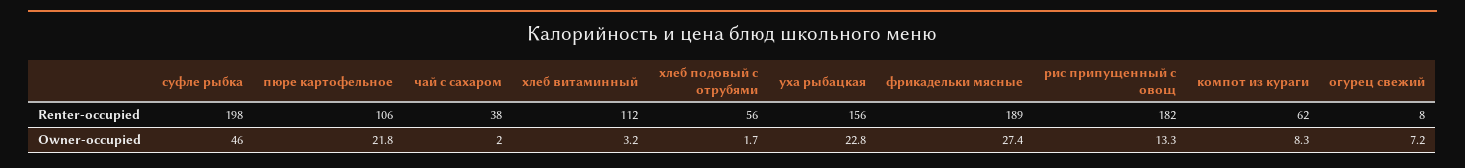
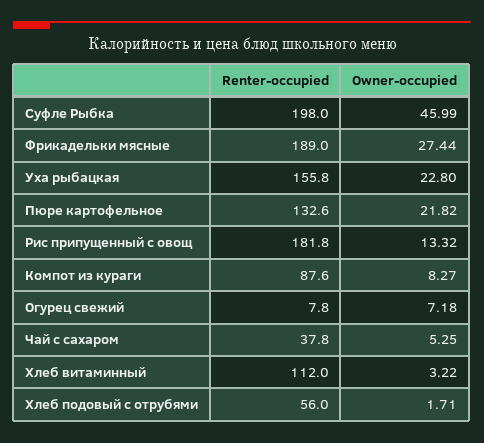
пюре картофельное, Renter-occupied: 106 -> 132.6
компот из кураги, Renter-occupied: 62 -> 87.6
чай с сахаром, Owner-occupied: 2 -> 5.25

